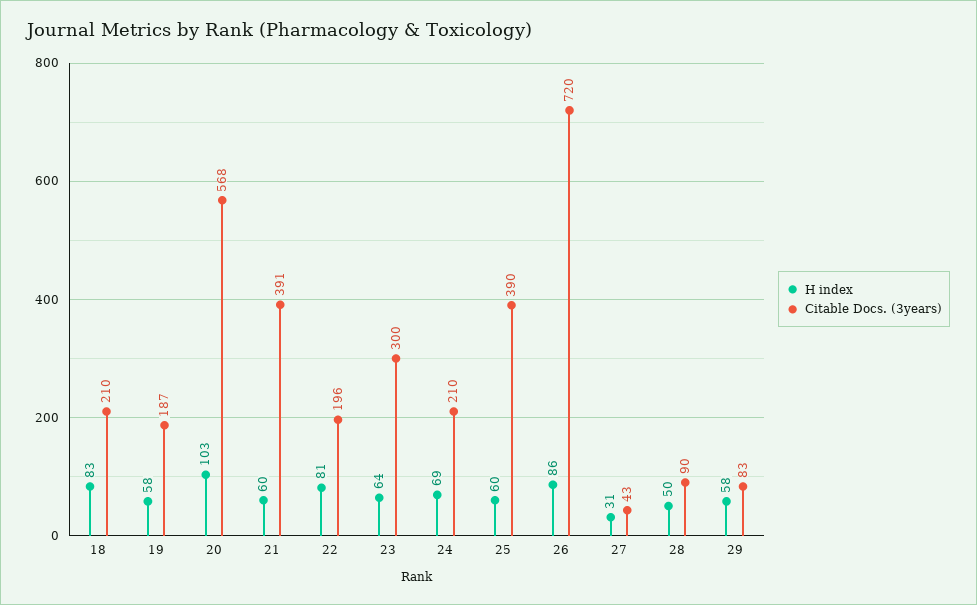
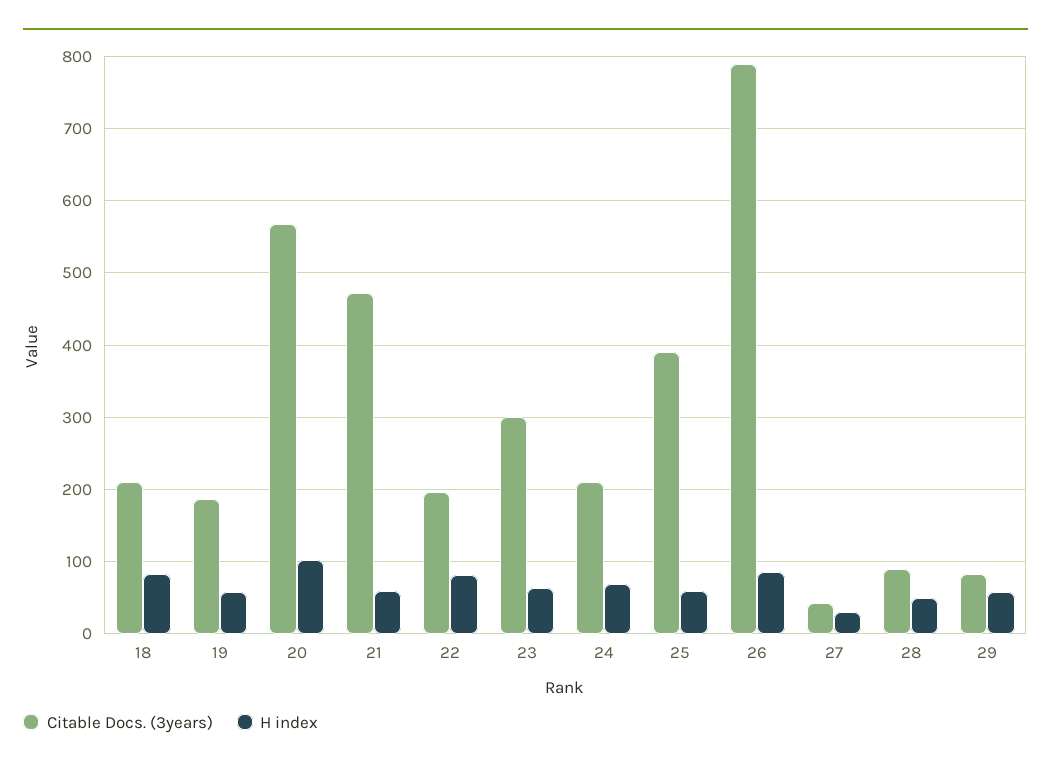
Citable Docs. (3years), 21: 391 -> 470
Citable Docs. (3years), 26: 720 -> 790

